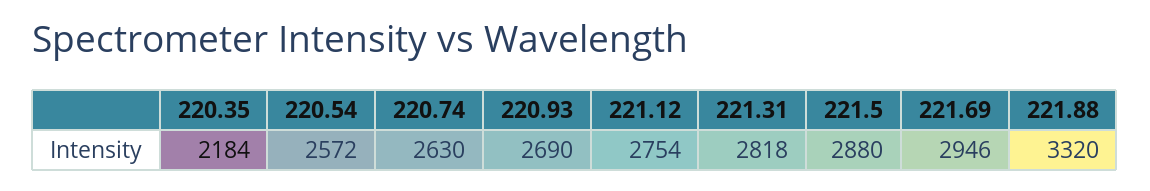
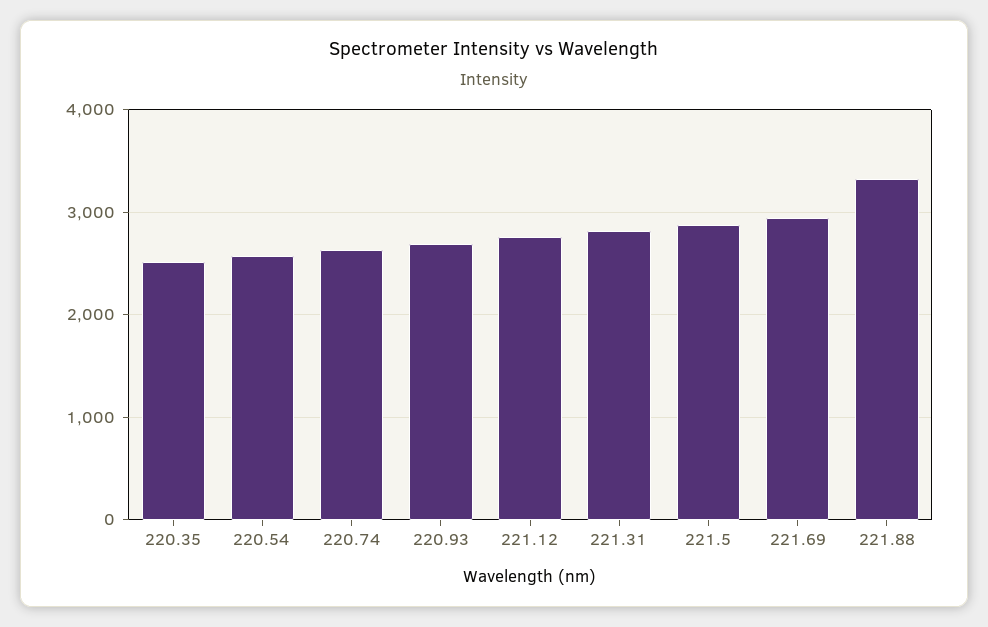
220.35: 2184 -> 2500

